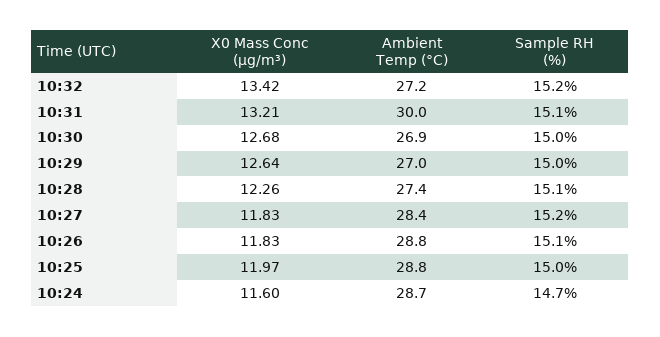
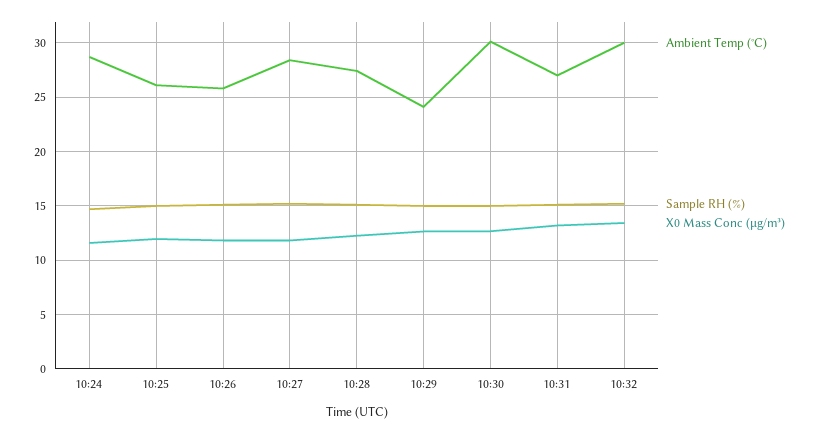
Ambient Temp (°C), 10:32: 27.2 -> 30
Ambient Temp (°C), 10:31: 30 -> 27
Ambient Temp (°C), 10:30: 26.9 -> 30
Ambient Temp (°C), 10:29: 27 -> 24
Ambient Temp (°C), 10:26: 28.8 -> 26
Ambient Temp (°C), 10:25: 28.8 -> 26

